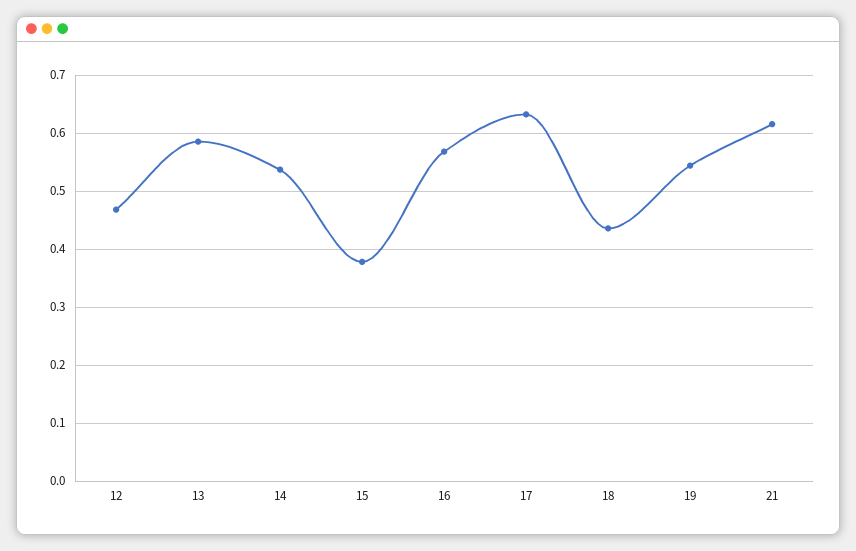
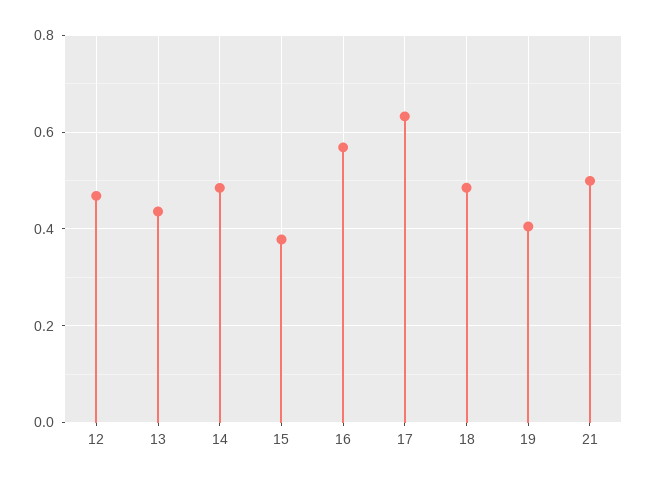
13: 0.58 -> 0.44
14: 0.54 -> 0.48
18: 0.44 -> 0.48
19: 0.54 -> 0.4
21: 0.62 -> 0.5

